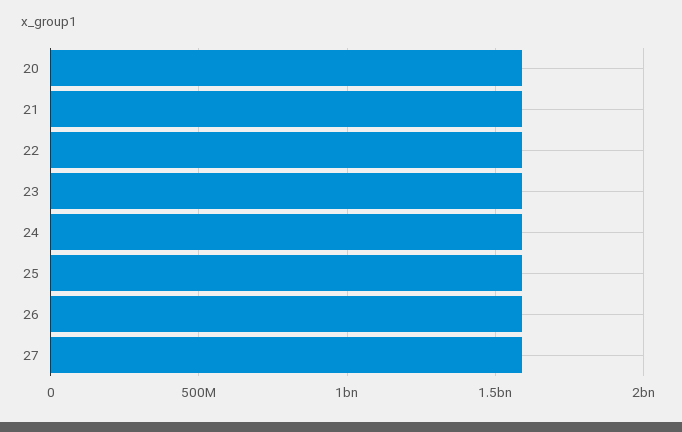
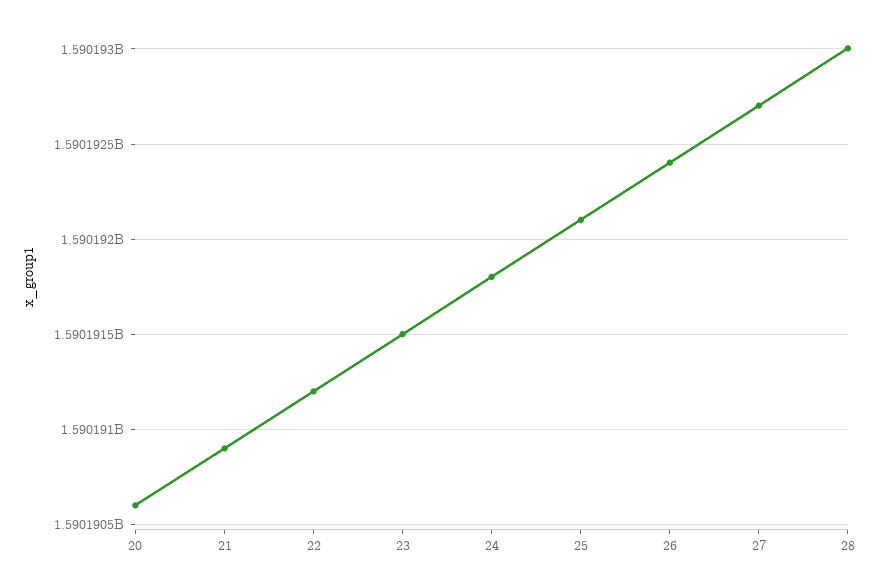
28: none -> 1590193000

